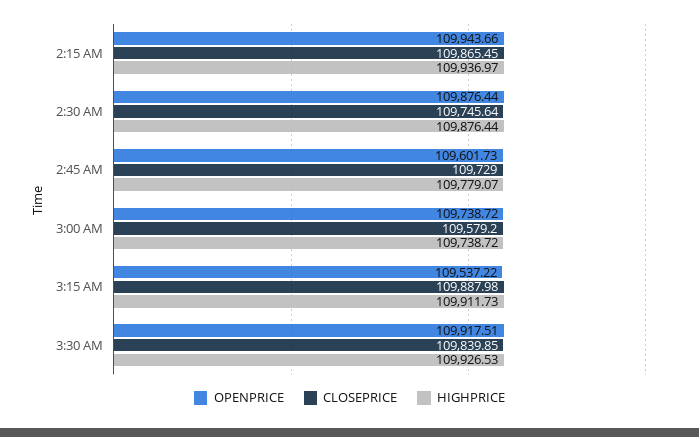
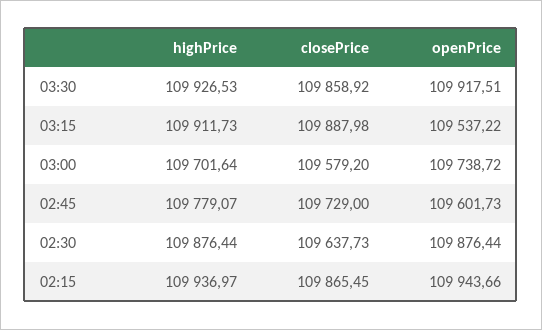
CLOSEPRICE, 2:30 AM: 109745.64 -> 109637.73
HIGHPRICE, 3:00 AM: 109738.72 -> 109701.64
CLOSEPRICE, 3:30 AM: 109839.85 -> 109858.92

